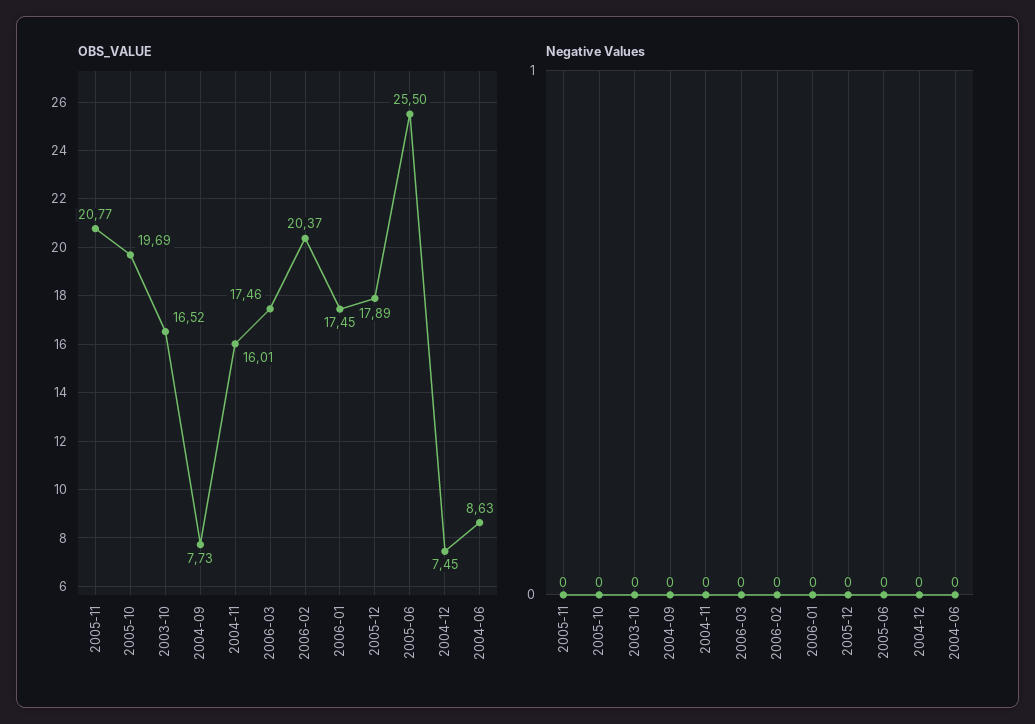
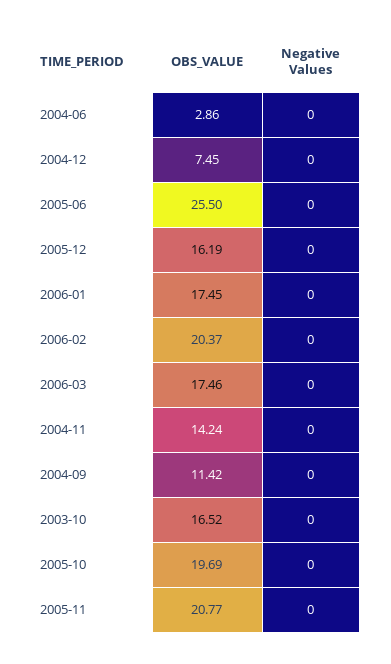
OBS_VALUE, 2004-09: 7.73 -> 11.42
OBS_VALUE, 2004-11: 16.01 -> 14.24
OBS_VALUE, 2005-12: 17.89 -> 16.19
OBS_VALUE, 2004-06: 8.63 -> 2.86

